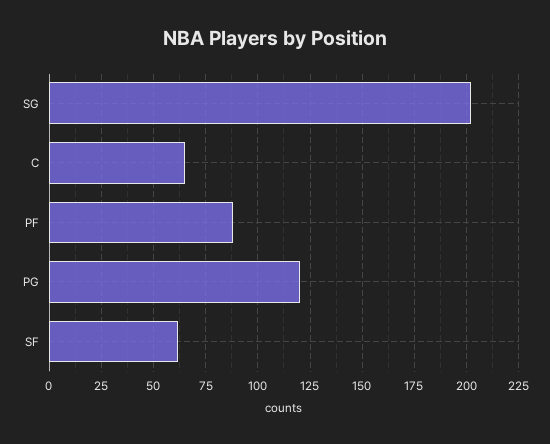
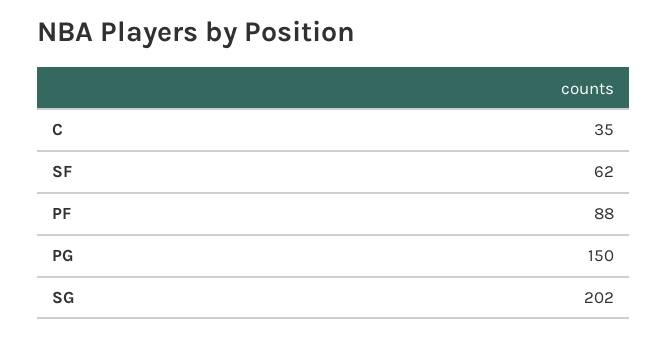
C: 65 -> 35
PG: 120 -> 150

